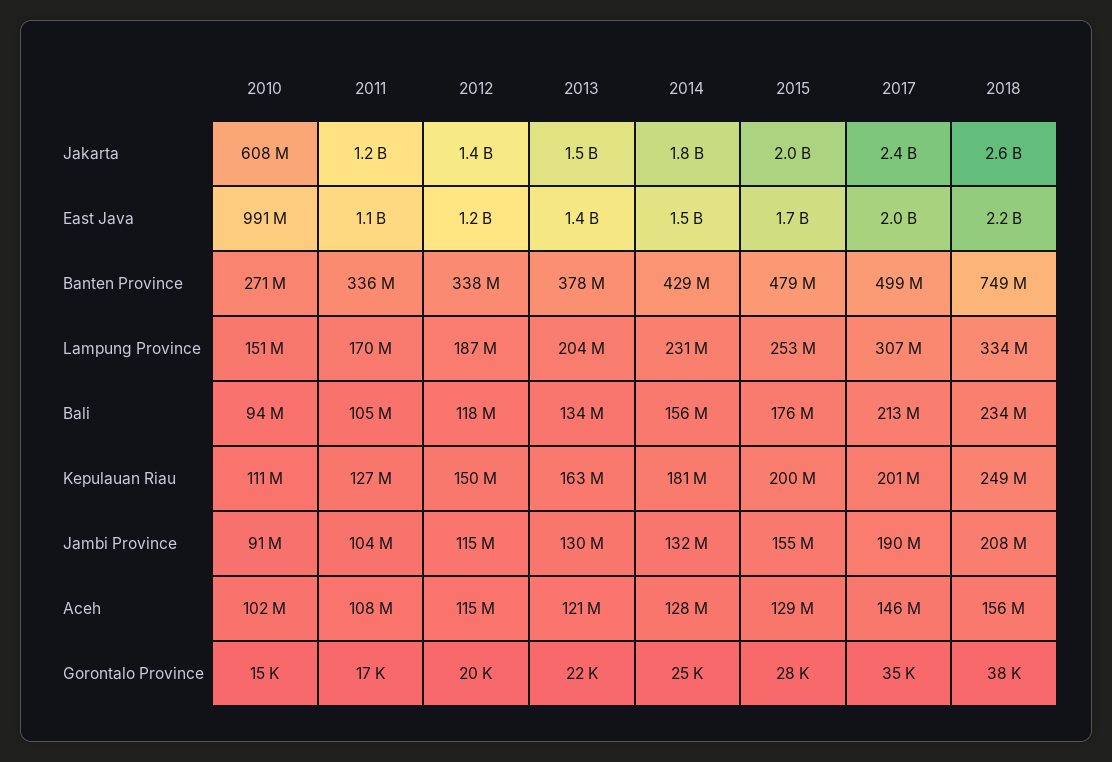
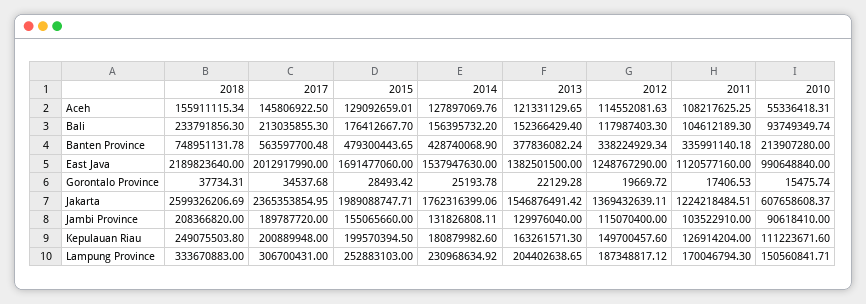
2010, Banten Province: 271000000 -> 213907280
2017, Banten Province: 499000000 -> 563597700.48
2013, Bali: 134000000 -> 152366429.4
2010, Aceh: 102000000 -> 55336418.31

